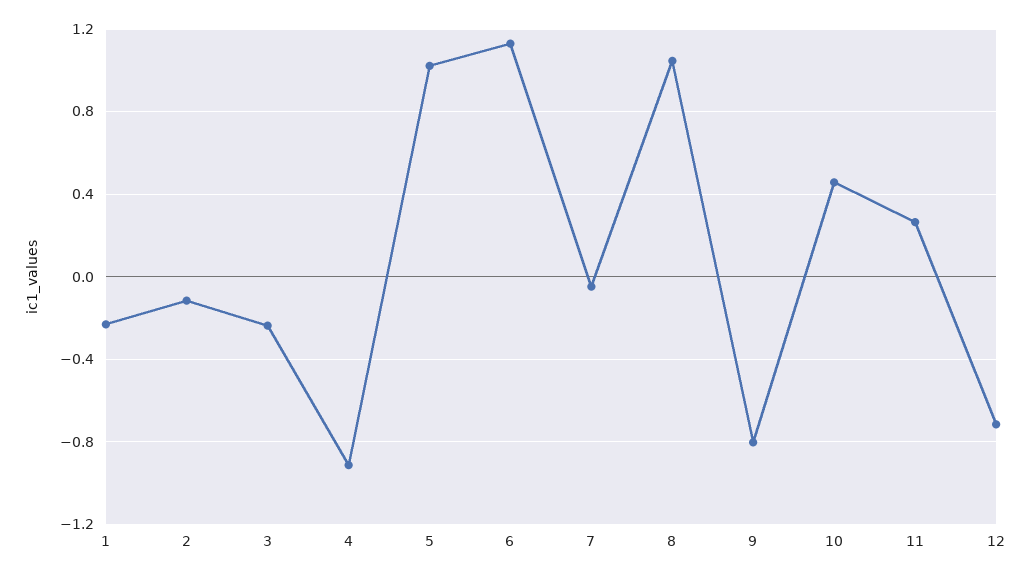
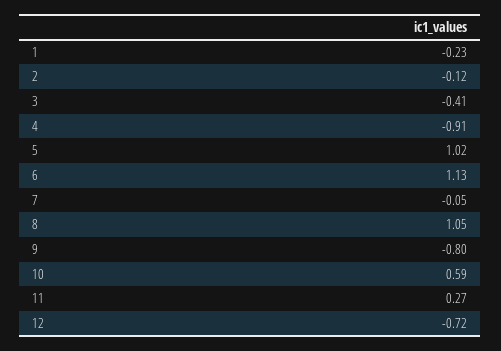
3: -0.25 -> -0.41
10: 0.45 -> 0.59

